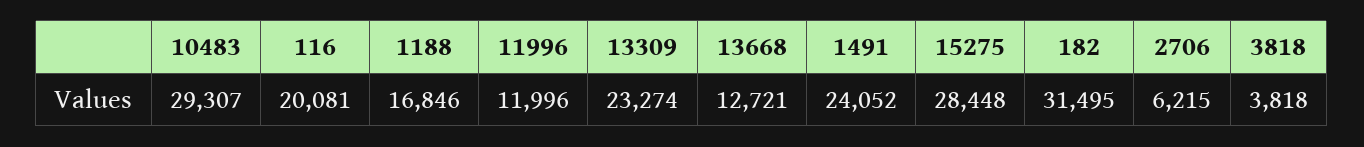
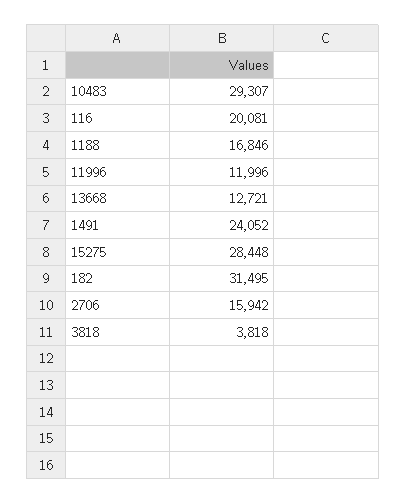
13309: 23274 -> none
2706: 6215 -> 15942

